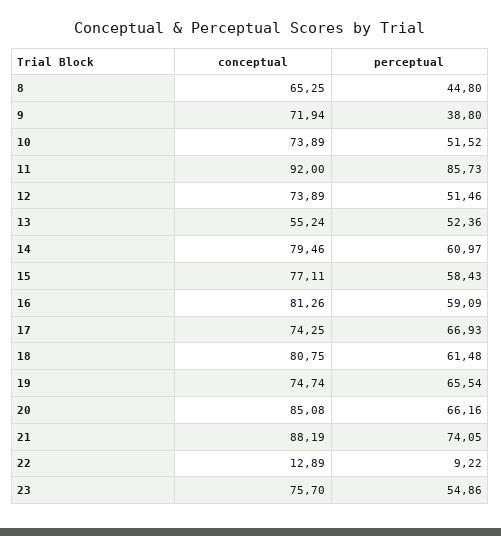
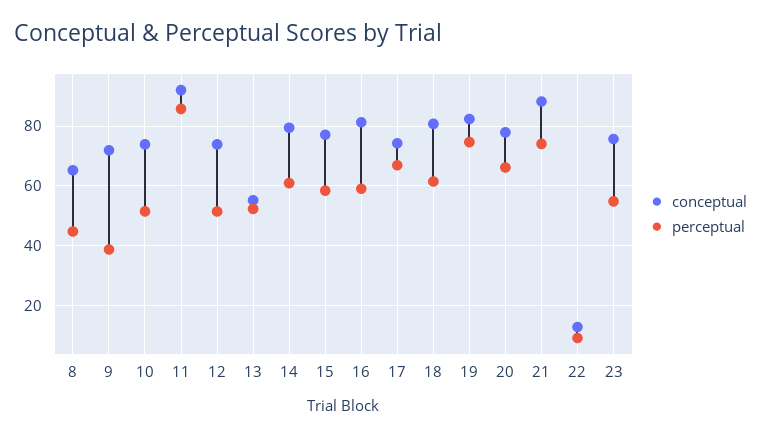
conceptual, 19: 74.74 -> 82.5
perceptual, 19: 65.54 -> 75
conceptual, 20: 85.08 -> 77.5

